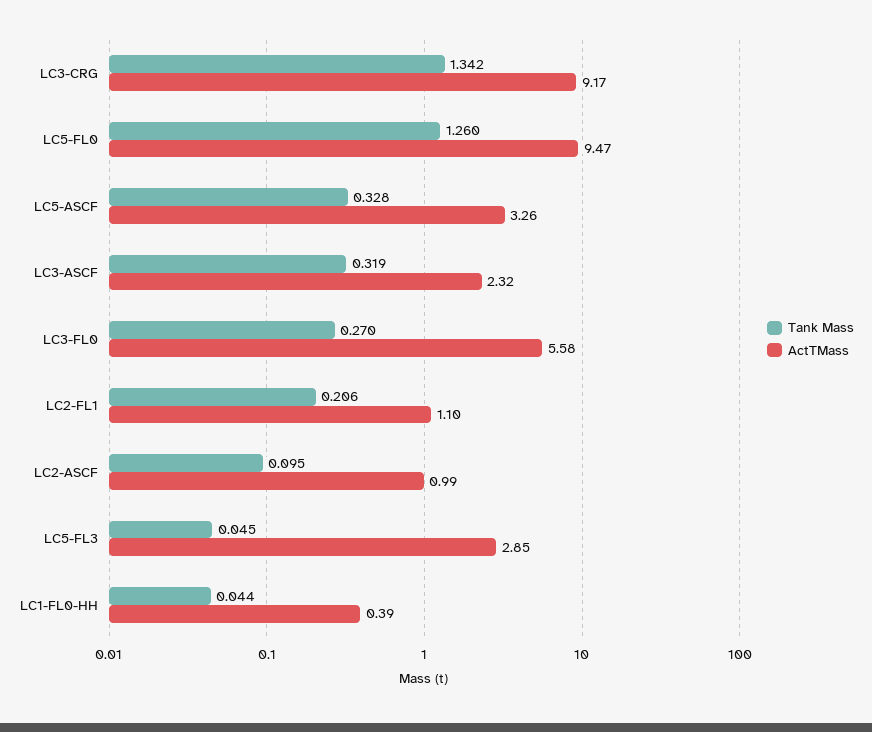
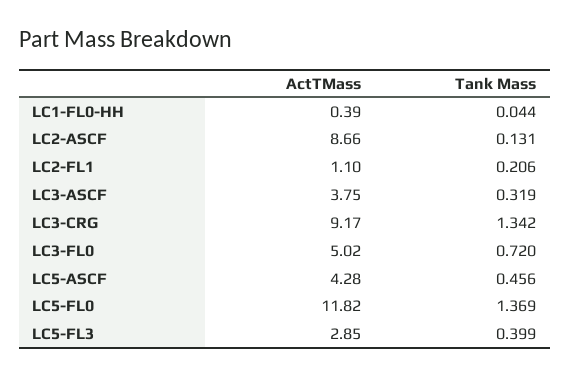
Tank Mass, LC5-FL0: 1.26 -> 1.369
ActTMass, LC5-FL0: 9.47 -> 11.82
Tank Mass, LC5-ASCF: 0.328 -> 0.456
ActTMass, LC5-ASCF: 3.26 -> 4.28
ActTMass, LC3-ASCF: 2.32 -> 3.75
Tank Mass, LC3-FL0: 0.27 -> 0.72
ActTMass, LC3-FL0: 5.58 -> 5.02
Tank Mass, LC2-ASCF: 0.095 -> 0.131
ActTMass, LC2-ASCF: 0.99 -> 8.66
Tank Mass, LC5-FL3: 0.045 -> 0.399

